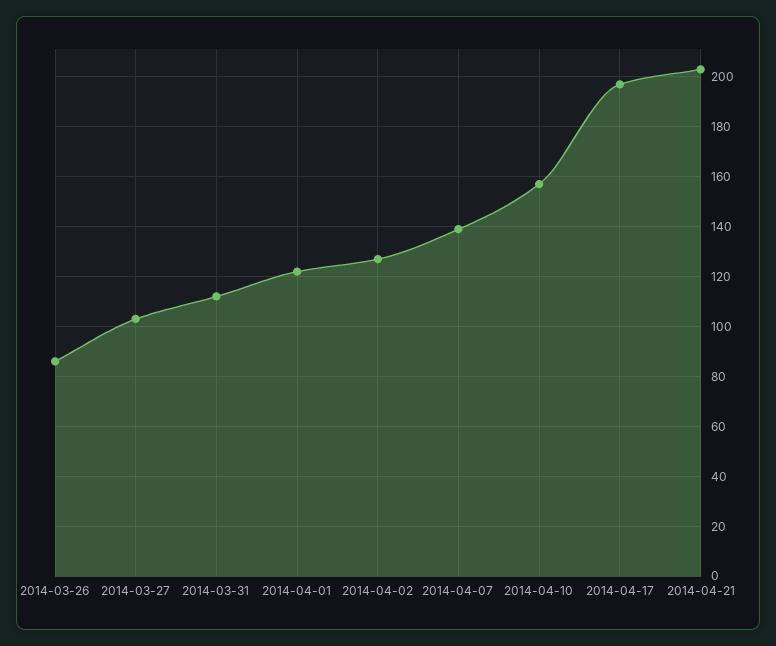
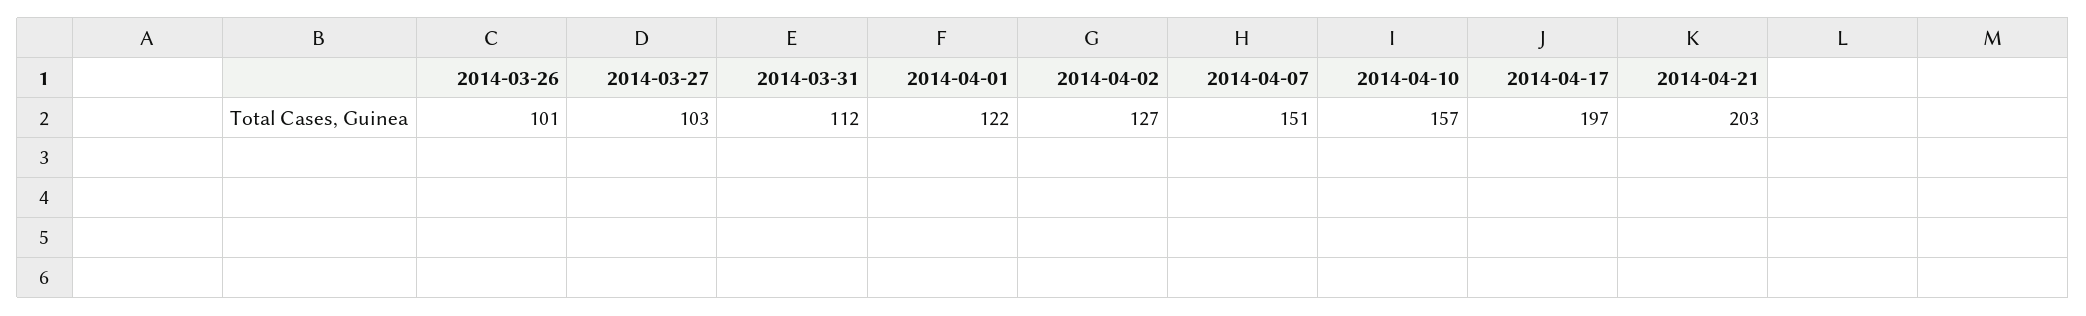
2014-03-26: 85 -> 101
2014-04-07: 140 -> 151

